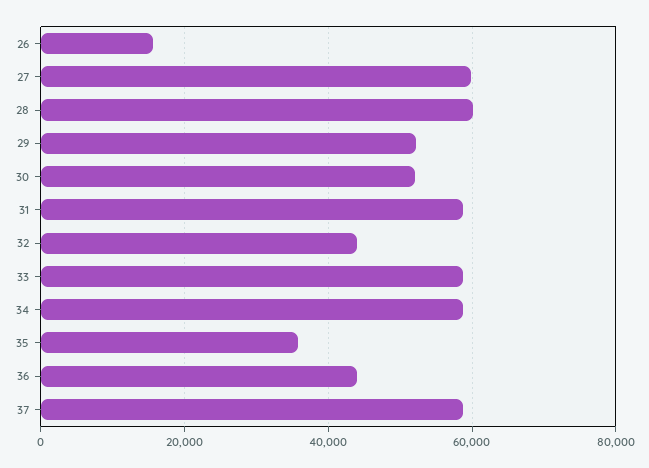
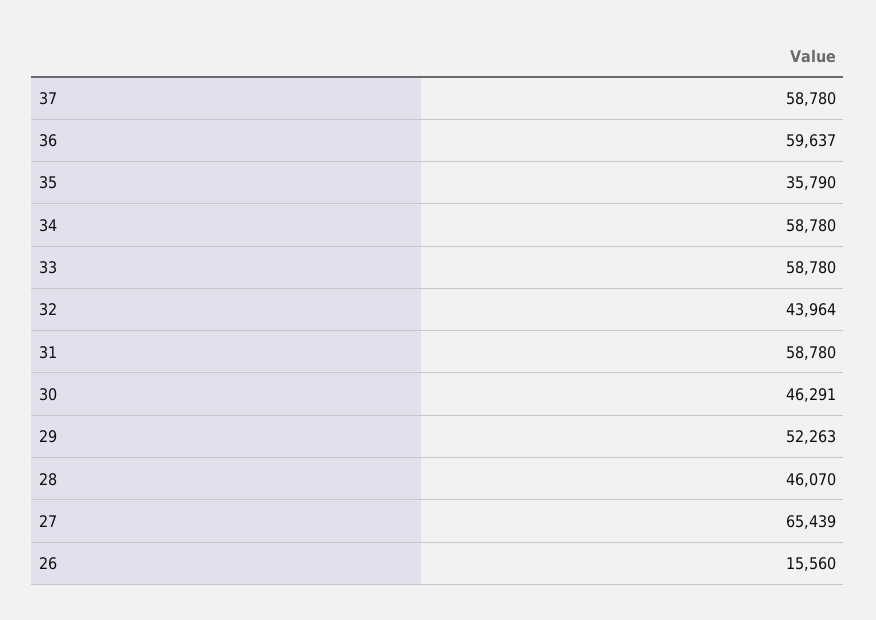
27: 60000 -> 65439
28: 60000 -> 46070
30: 52000 -> 46291
36: 44000 -> 59637

